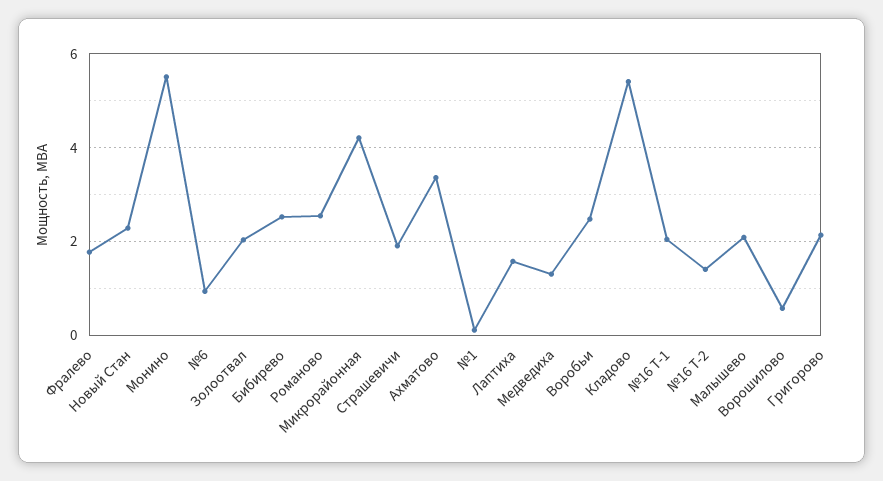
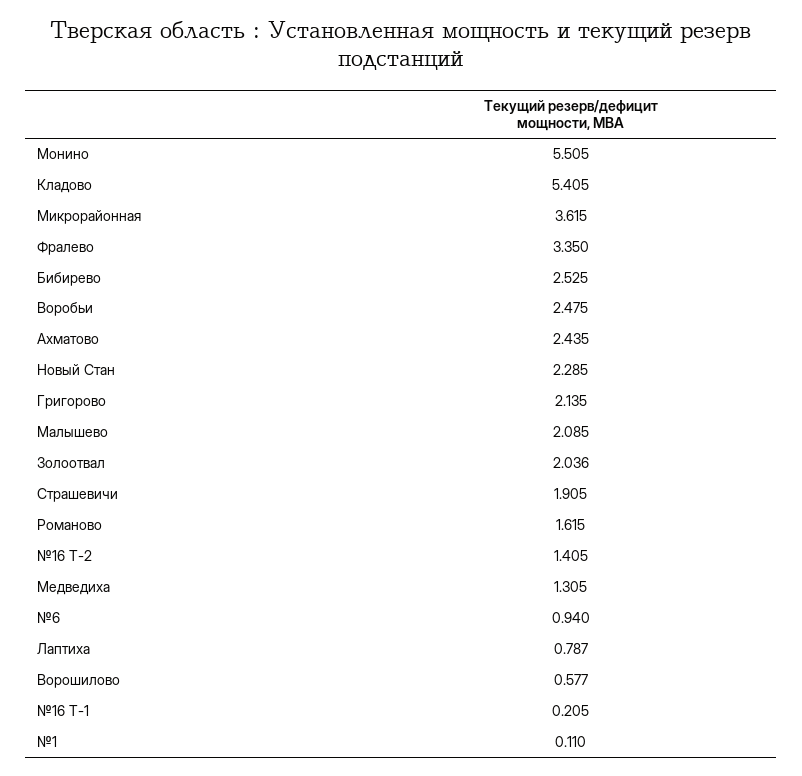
Фралево: 1.8 -> 3.35
Романово: 2.6 -> 1.615
Микрорайонная: 4.2 -> 3.615
Ахматово: 3.4 -> 2.435
Лаптиха: 1.6 -> 0.787
№16 Т-1: 2 -> 0.205

